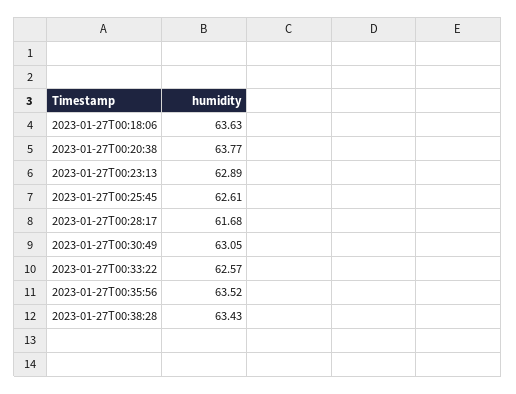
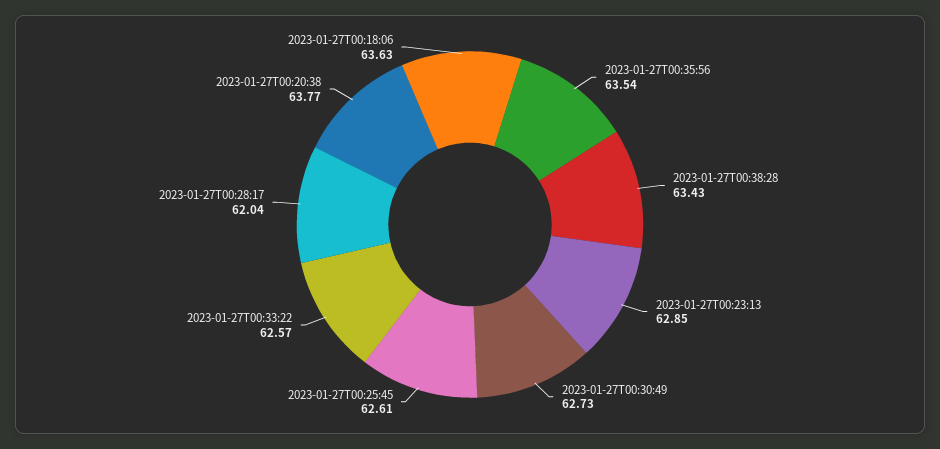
2023-01-27T00:23:13: 62.89 -> 62.85
2023-01-27T00:28:17: 61.68 -> 62.04
2023-01-27T00:30:49: 63.05 -> 62.73
2023-01-27T00:35:56: 63.52 -> 63.54

